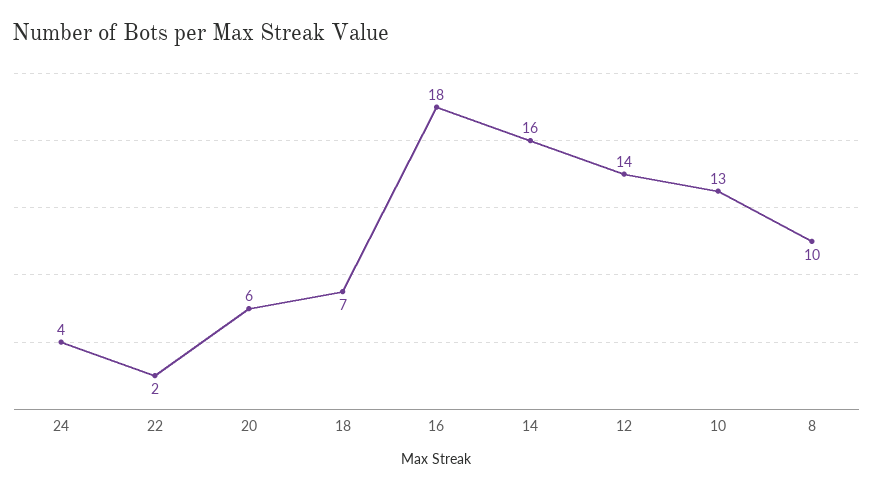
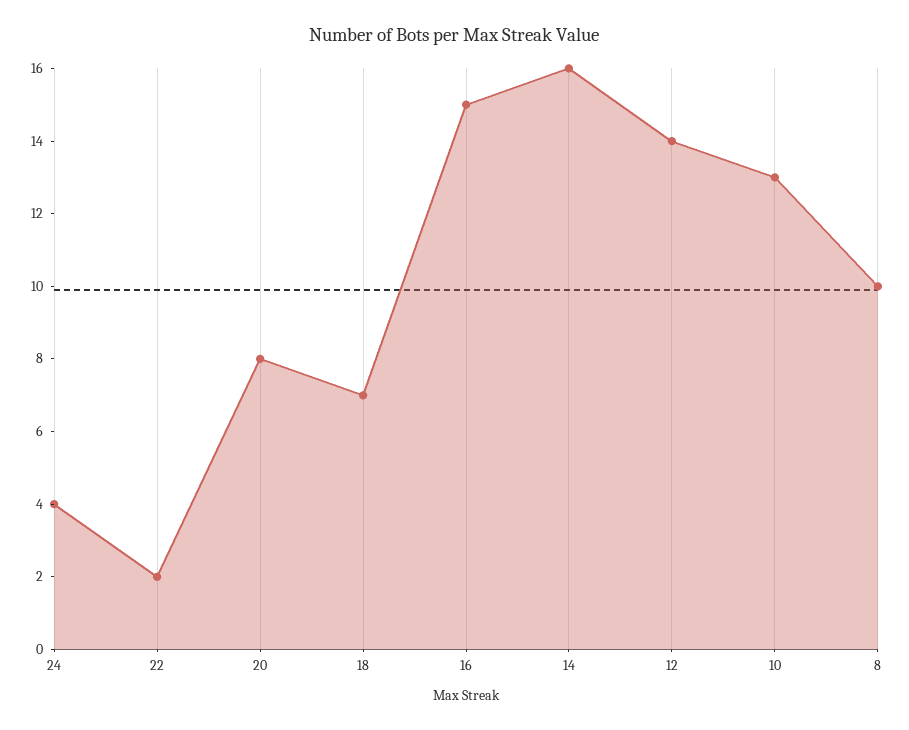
20: 6 -> 8
16: 18 -> 15

